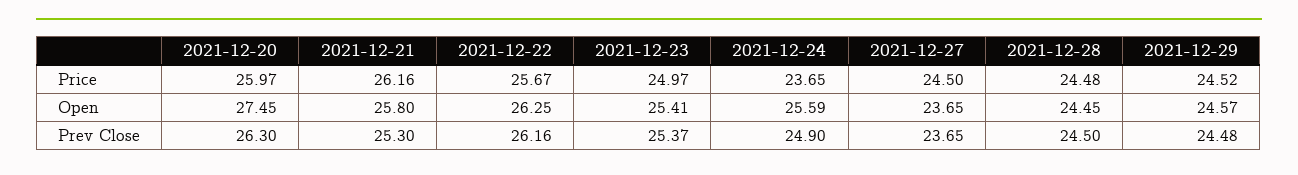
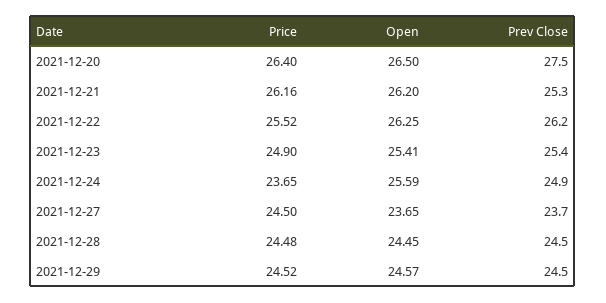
2021-12-20, Price: 25.97 -> 26.4
2021-12-22, Price: 25.67 -> 25.52
2021-12-23, Price: 24.97 -> 24.9
2021-12-20, Open: 27.45 -> 26.5
2021-12-21, Open: 25.8 -> 26.2
2021-12-20, Prev Close: 26.3 -> 27.5

